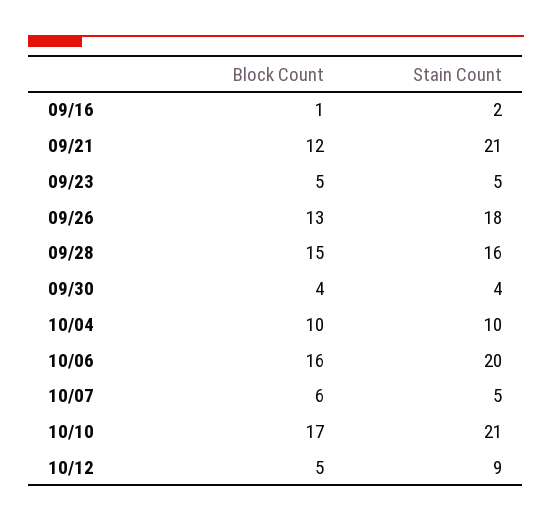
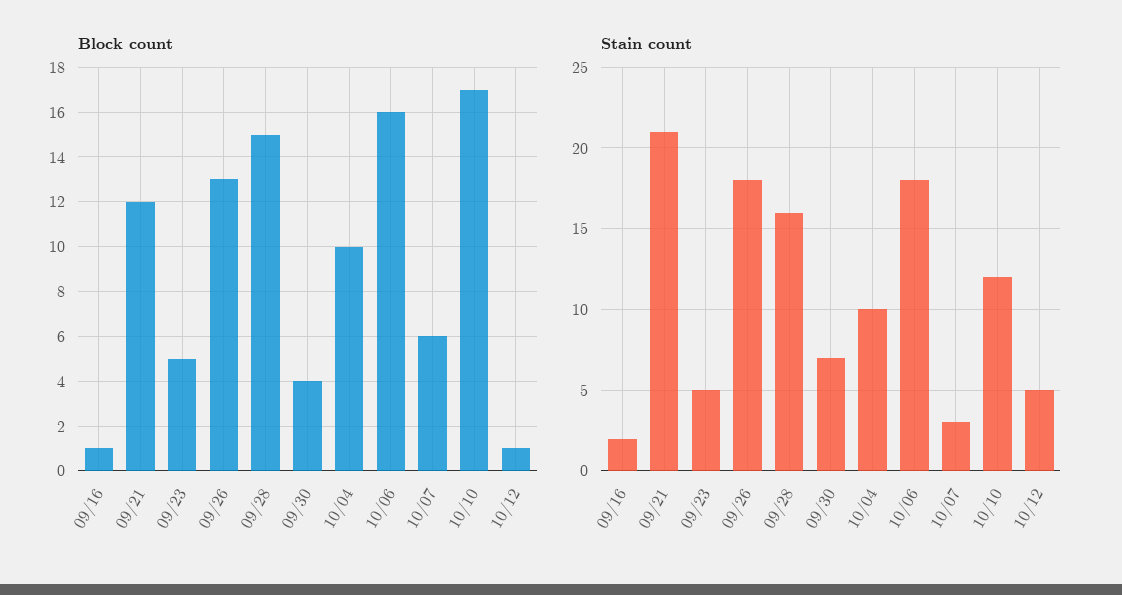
Stain Count, 09/30: 4 -> 7
Stain Count, 10/06: 20 -> 18
Stain Count, 10/07: 5 -> 3
Stain Count, 10/10: 21 -> 12
Block Count, 10/12: 5 -> 1
Stain Count, 10/12: 9 -> 5

